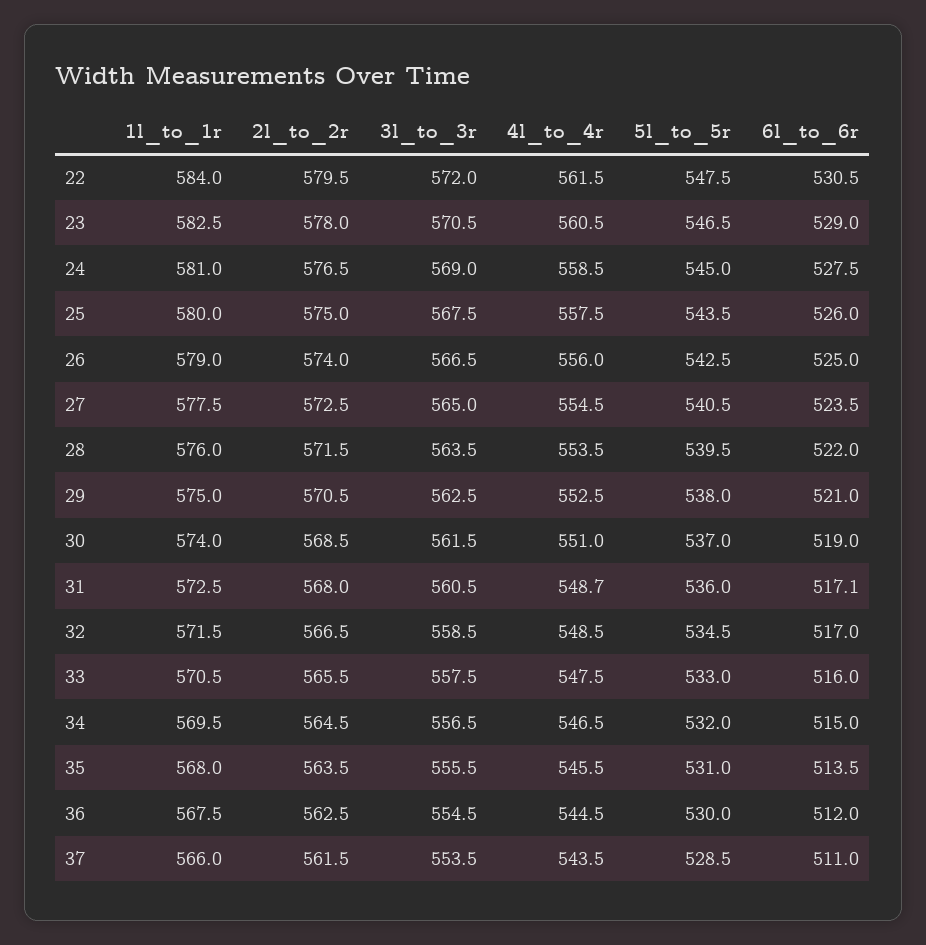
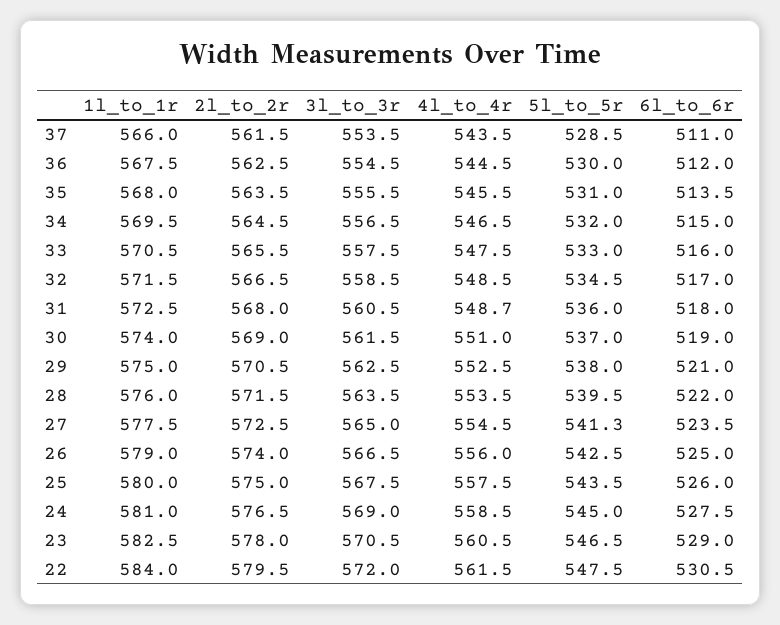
5l_to_5r, 27: 540.5 -> 541.3
2l_to_2r, 30: 568.5 -> 569
6l_to_6r, 31: 517.1 -> 518

